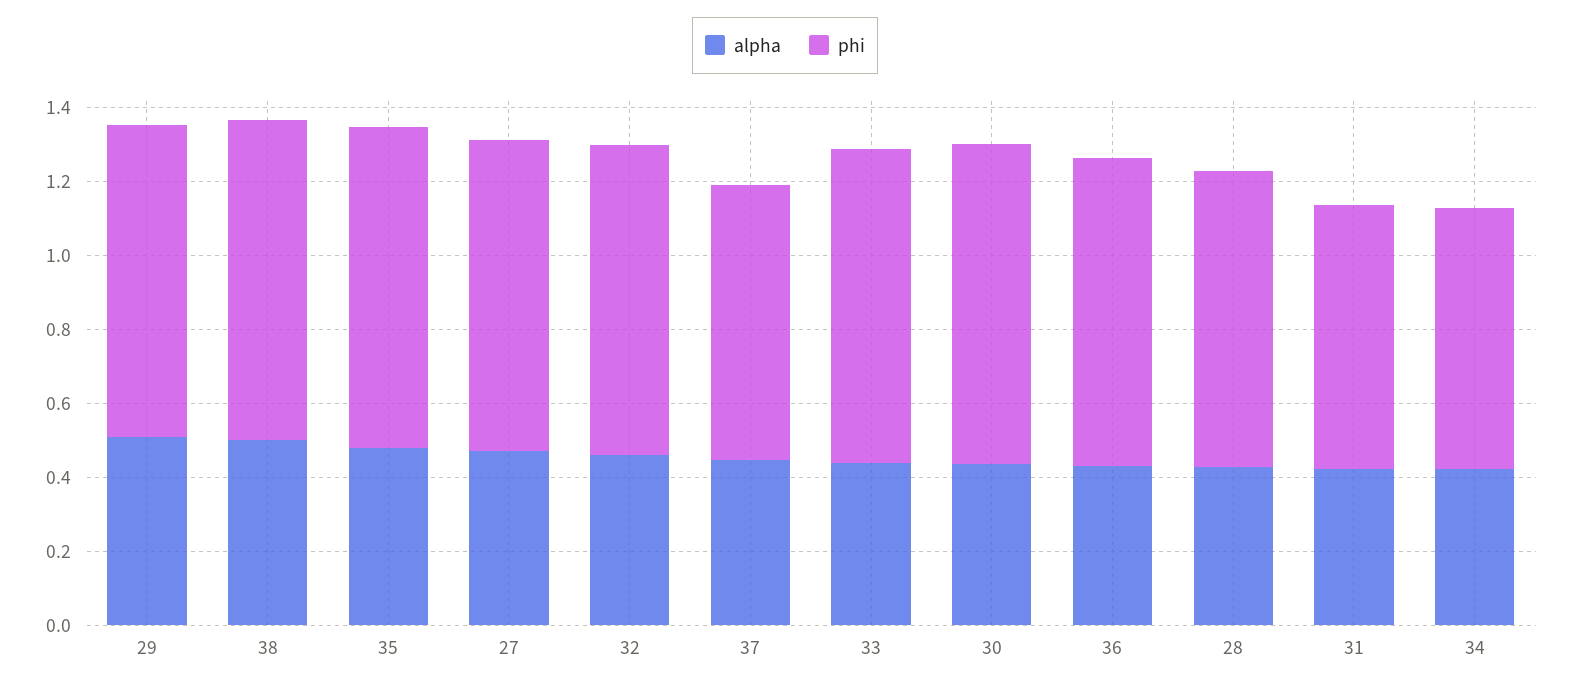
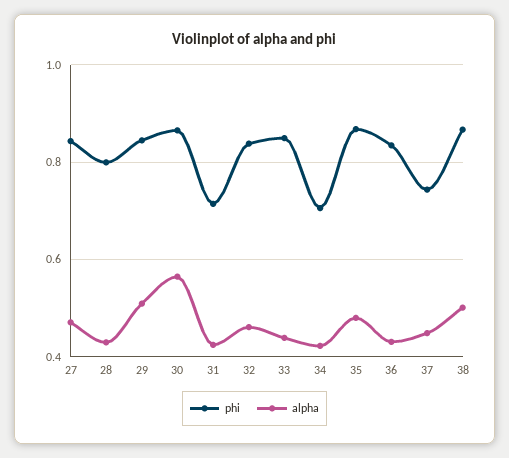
alpha, 30: 0.45 -> 0.56

